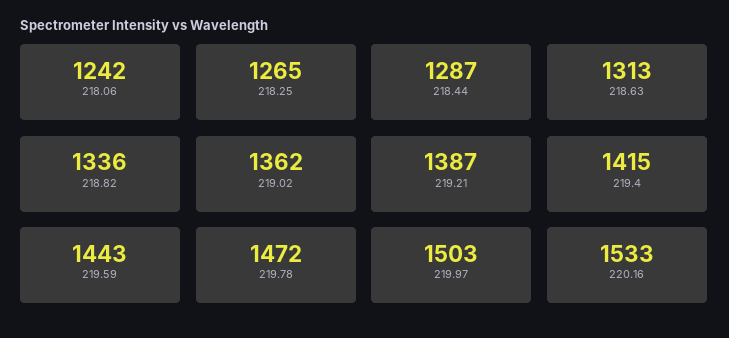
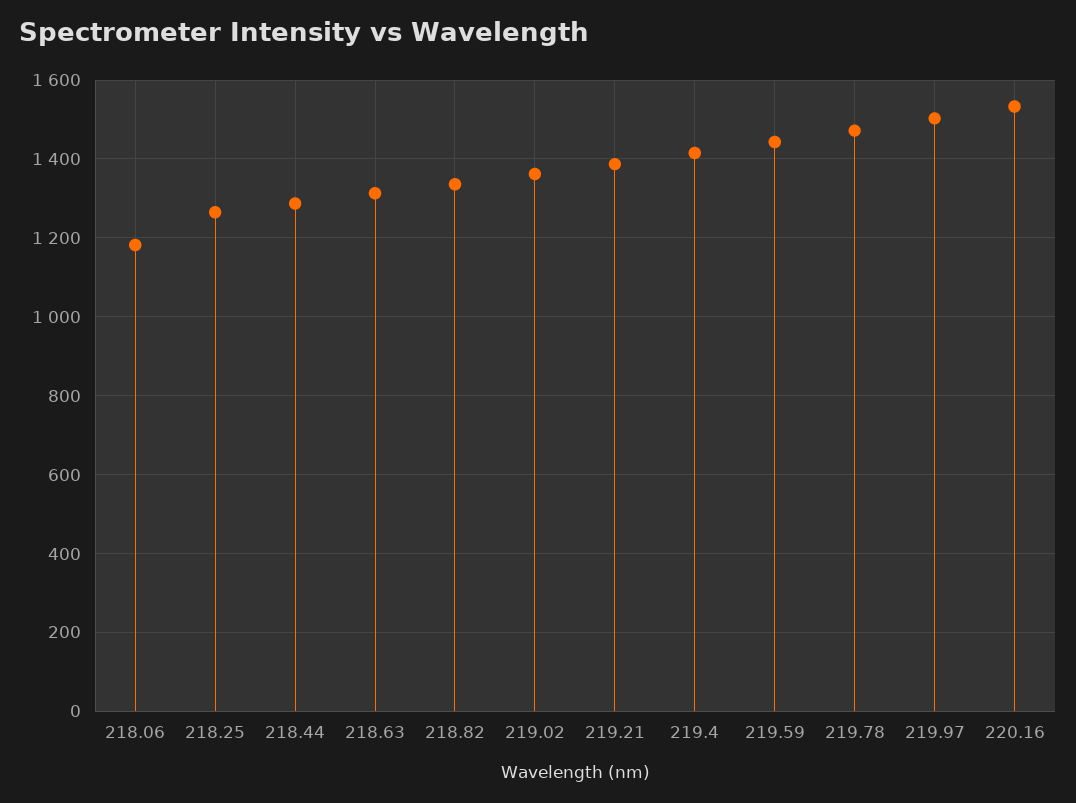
218.06: 1242 -> 1180

